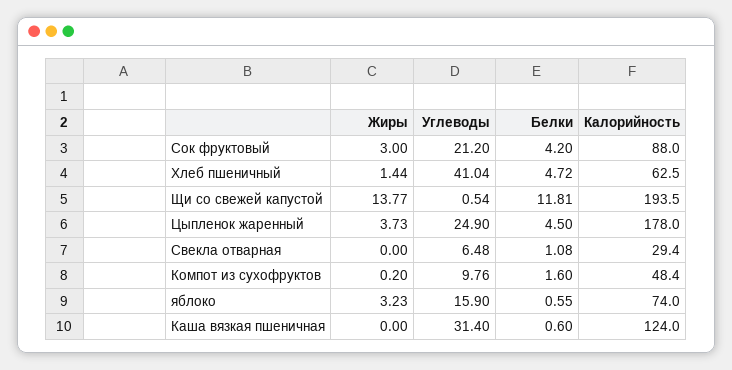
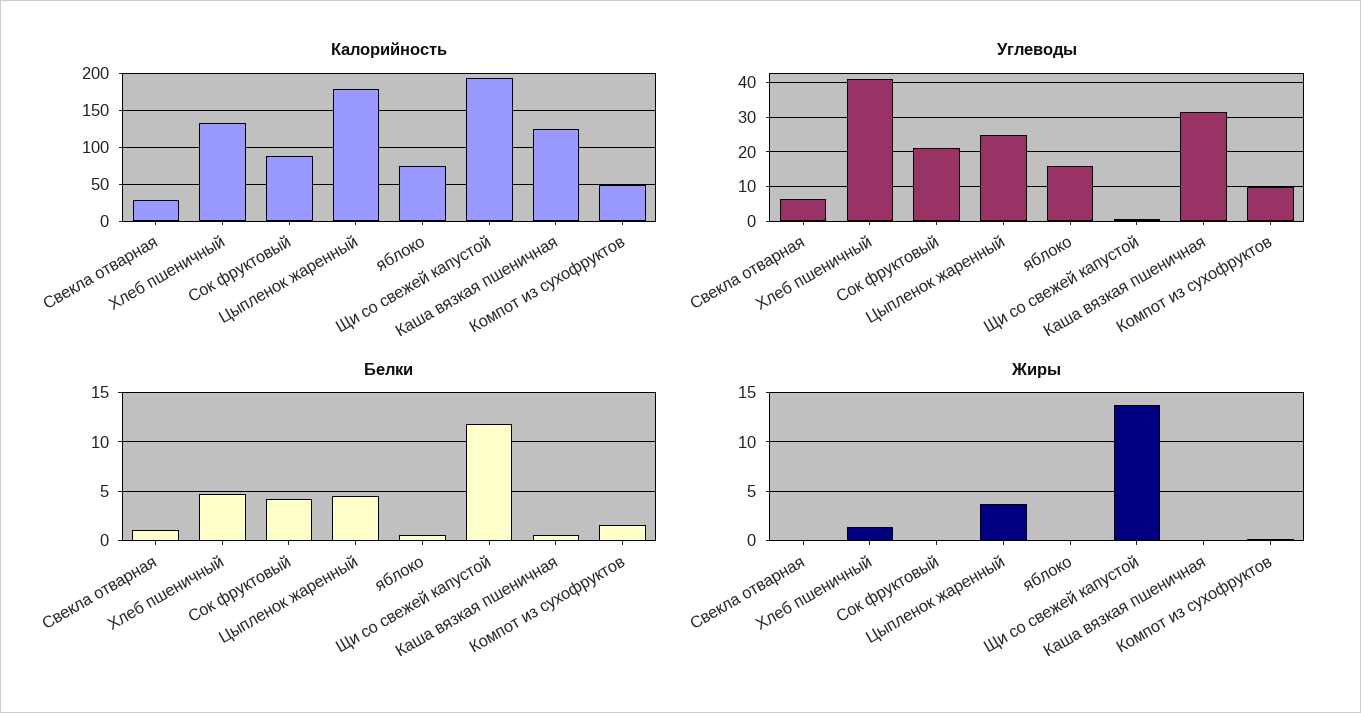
Жиры, Сок фруктовый: 3 -> 0
Калорийность, Хлеб пшеничный: 62.5 -> 130
Жиры, яблоко: 3.23 -> 0

